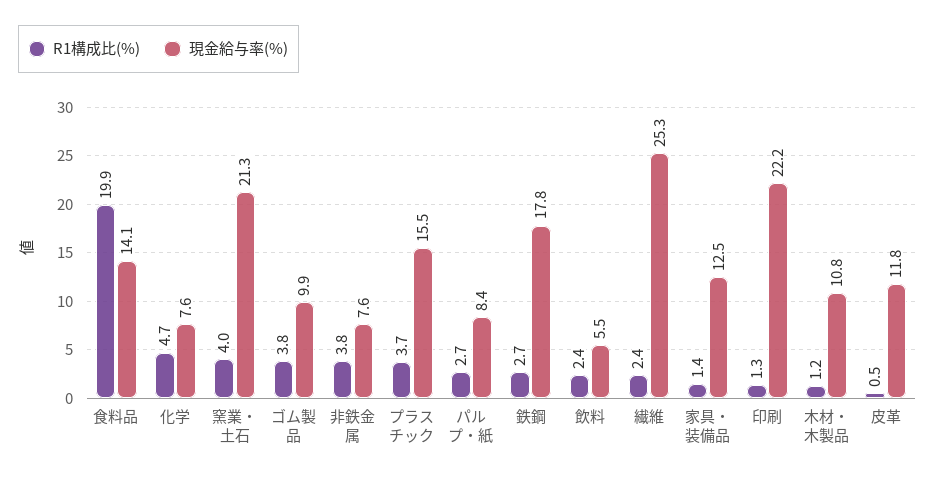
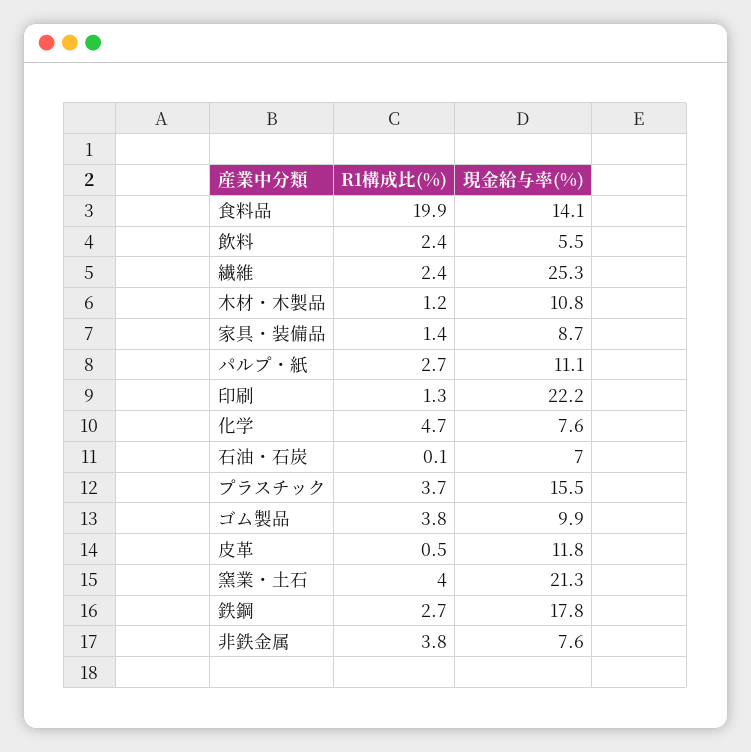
現金給与率(%), パルプ・紙: 8.4 -> 11.1
現金給与率(%), 家具・装備品: 12.5 -> 8.7
R1構成比(%), 石油・石炭: none -> 0.1
現金給与率(%), 石油・石炭: none -> 7

